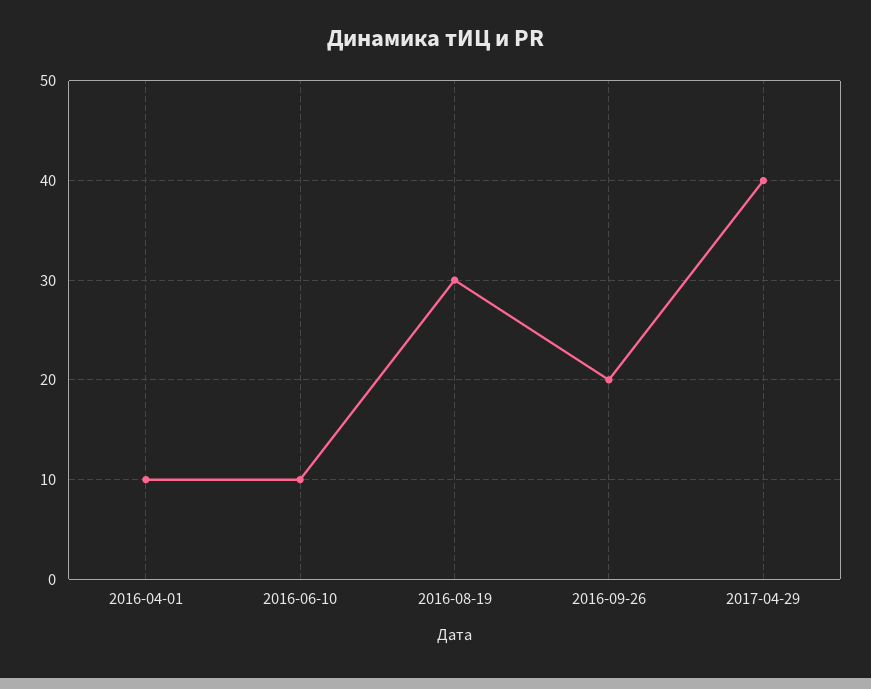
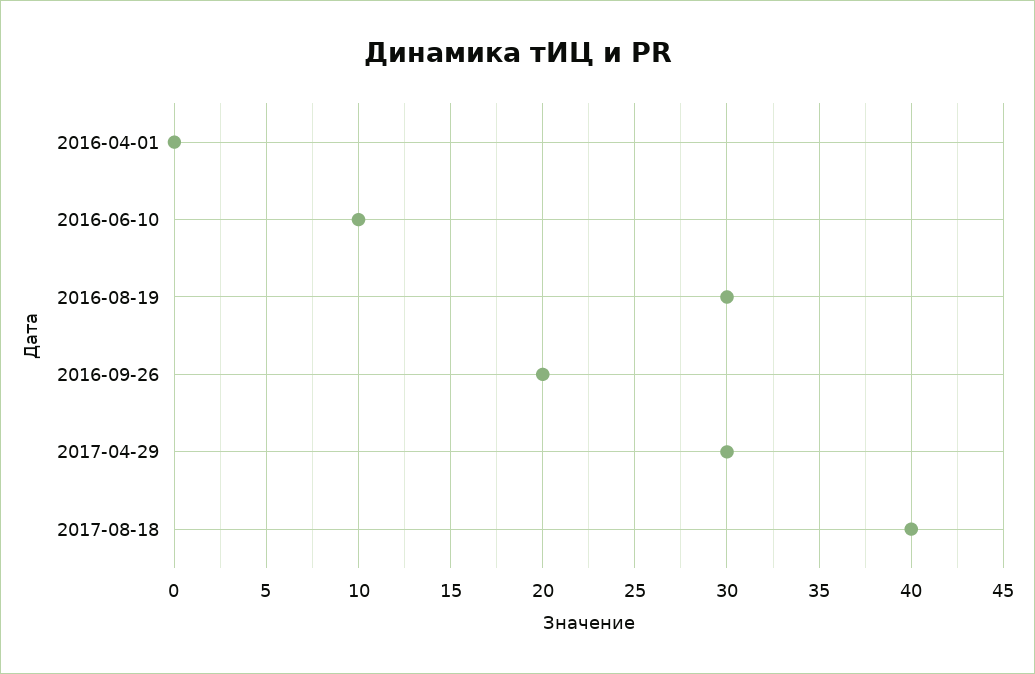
2016-04-01: 10 -> 0
2017-04-29: 40 -> 30
2017-08-18: none -> 40

